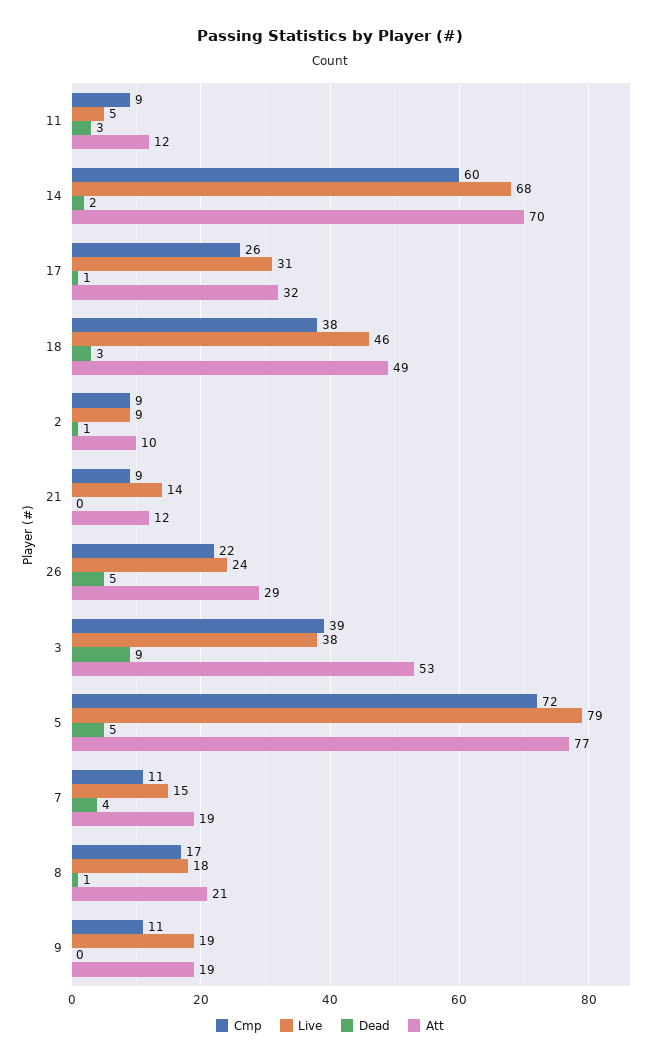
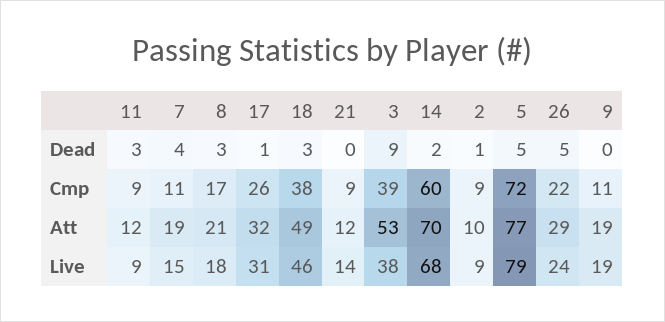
Live, 11: 5 -> 9
Dead, 8: 1 -> 3

